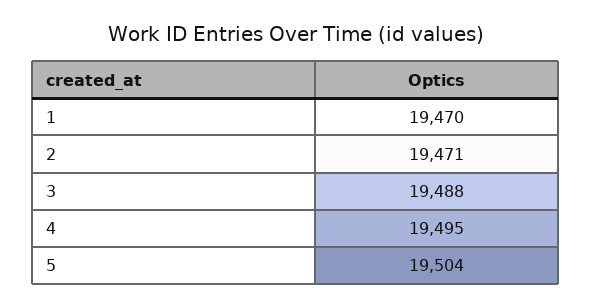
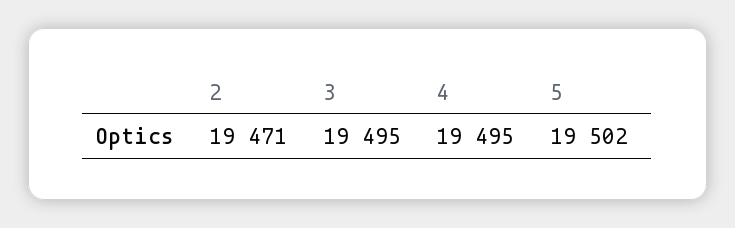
1: 19470 -> none
3: 19488 -> 19495
5: 19504 -> 19502

